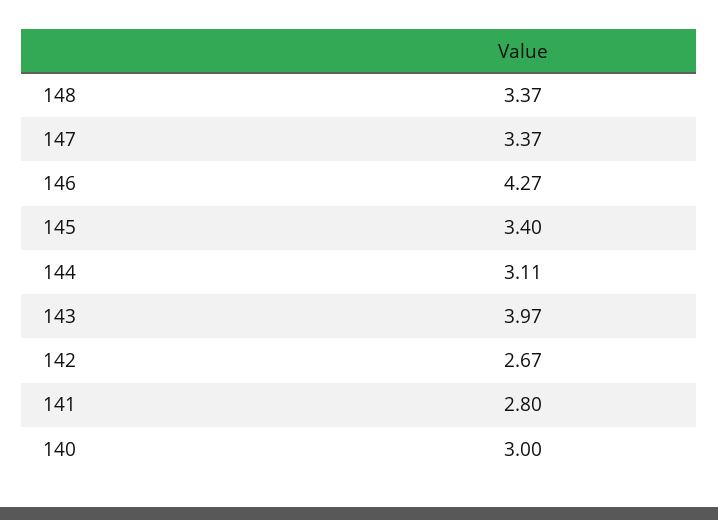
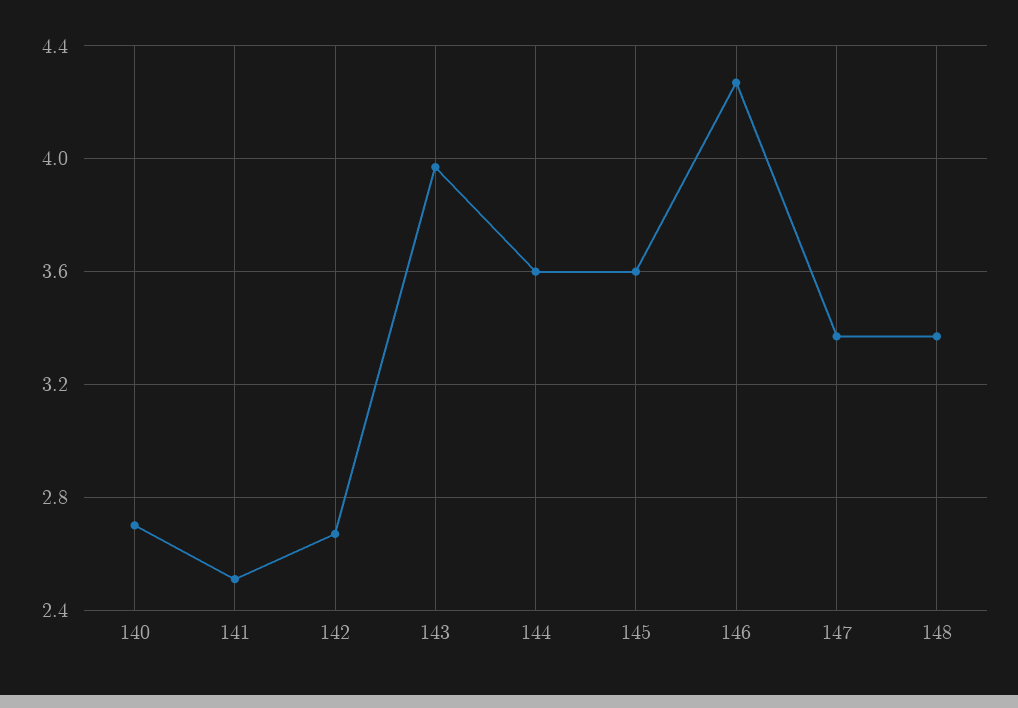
145: 3.4 -> 3.6
144: 3.11 -> 3.6
141: 2.8 -> 2.5
140: 3 -> 2.7

